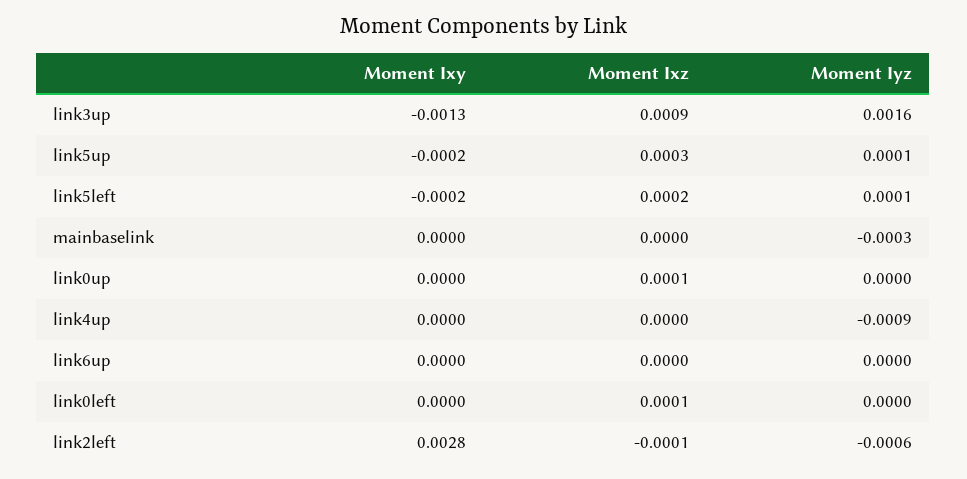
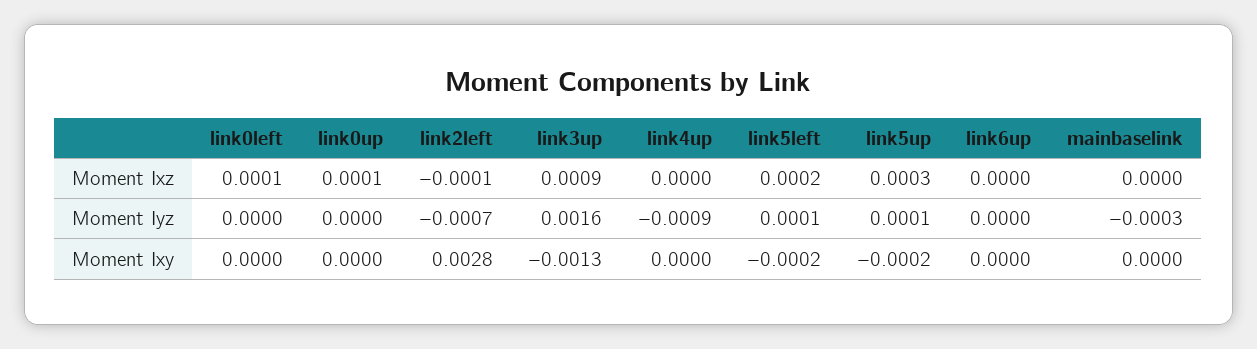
Moment Iyz, link2left: -0.0006 -> -0.0007

